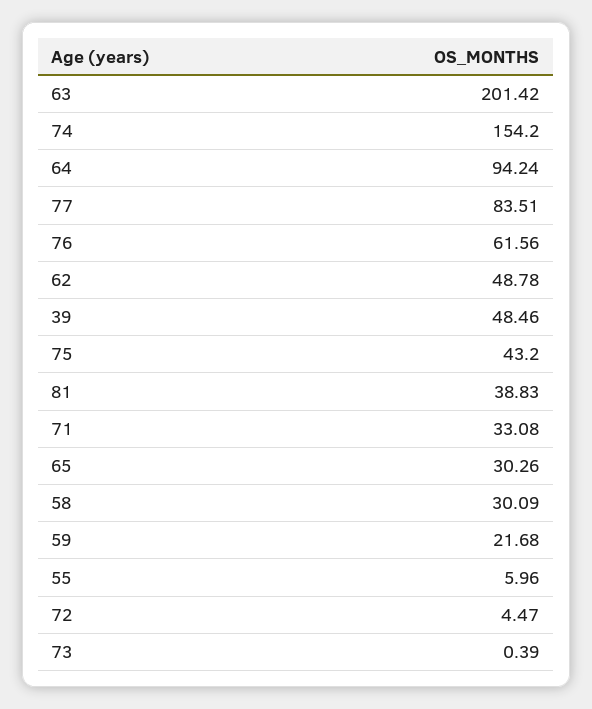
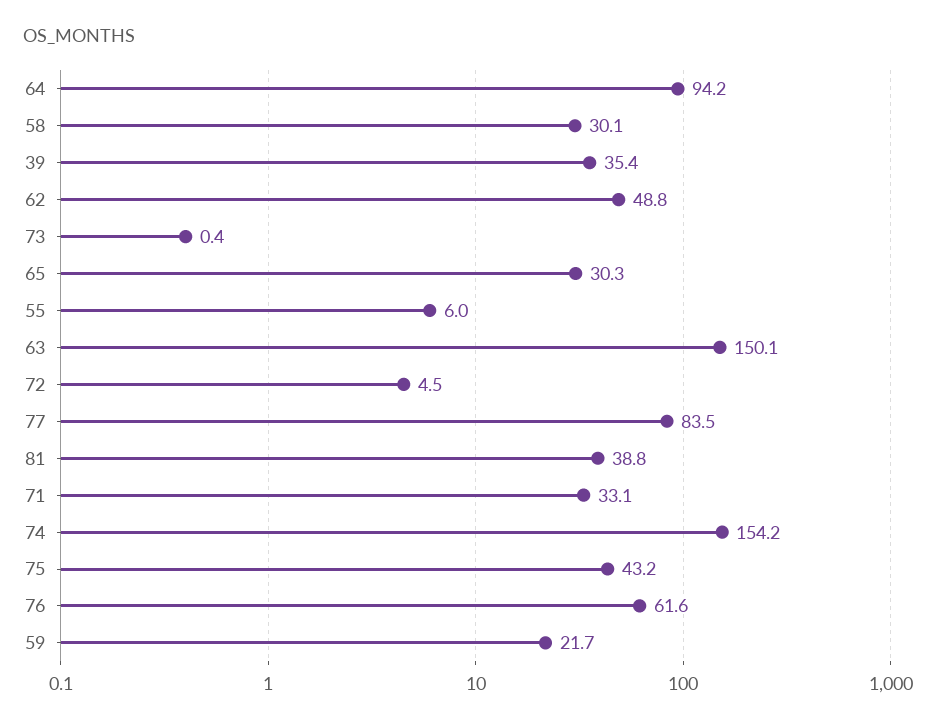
63: 201.42 -> 150.1
39: 48.46 -> 35.4

